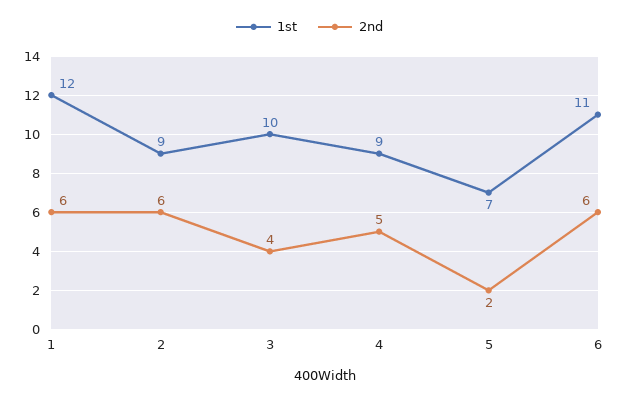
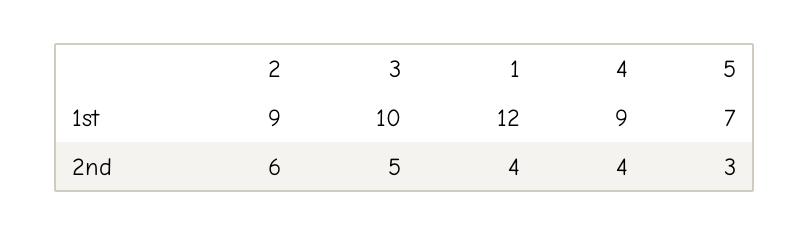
2nd, 1: 6 -> 4
2nd, 3: 4 -> 5
2nd, 4: 5 -> 4
2nd, 5: 2 -> 3
1st, 6: 11 -> none
2nd, 6: 6 -> none

